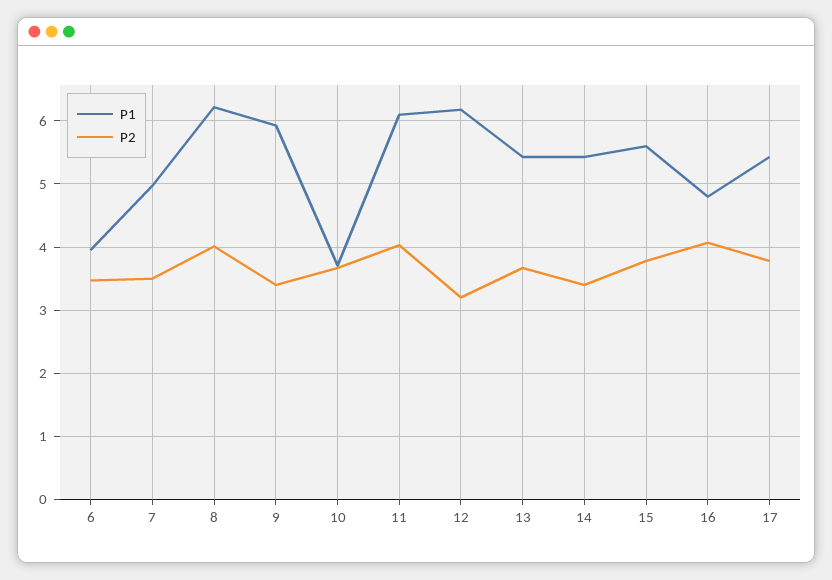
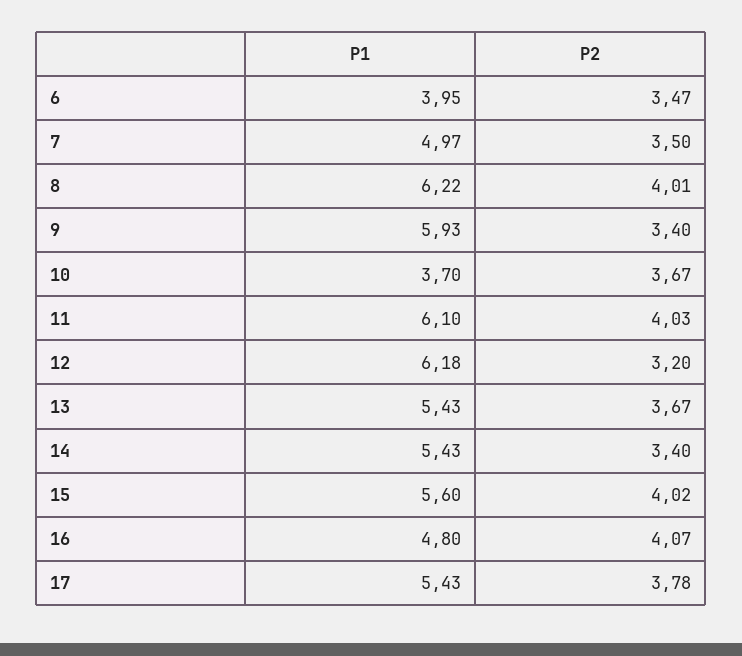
P2, 15: 3.8 -> 4.02

